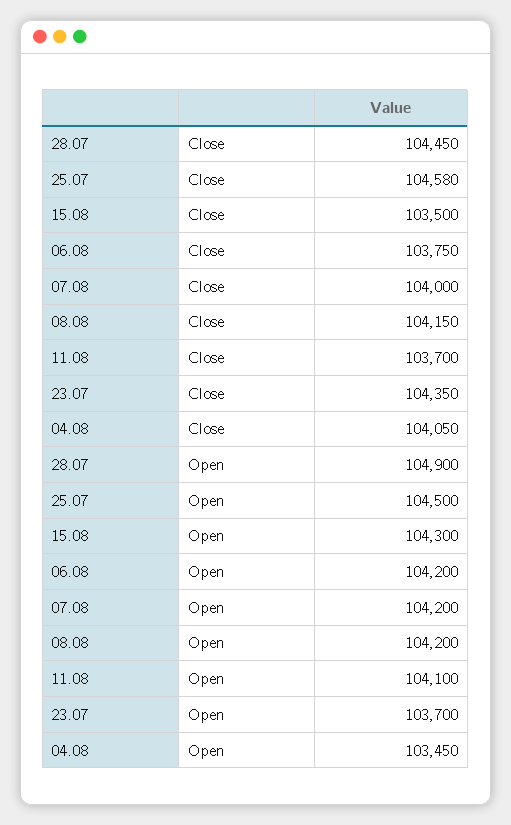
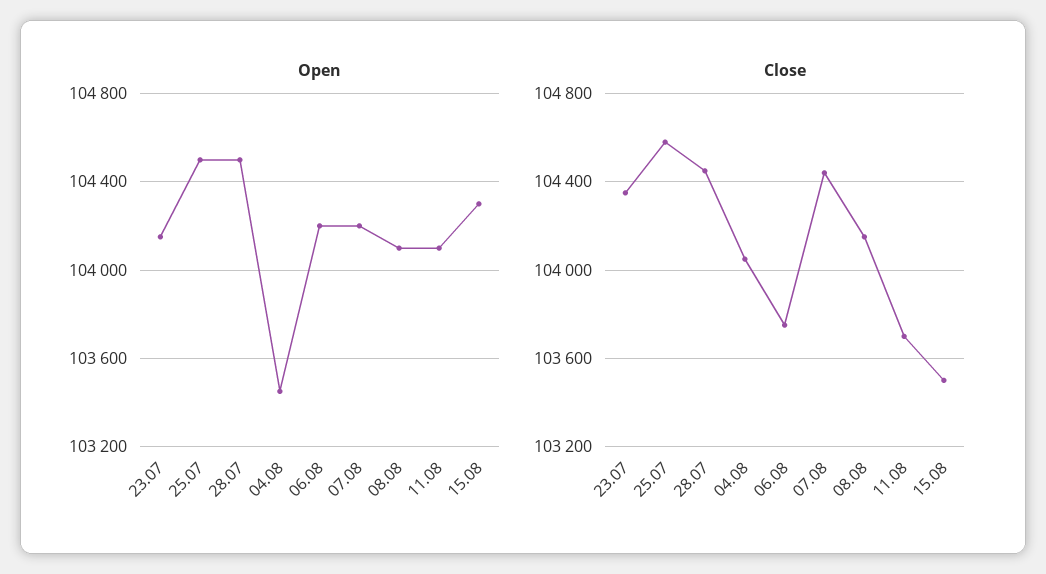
Close, 07.08: 104000 -> 104450
Open, 28.07: 104900 -> 104500
Open, 08.08: 104200 -> 104100
Open, 23.07: 103700 -> 104150

